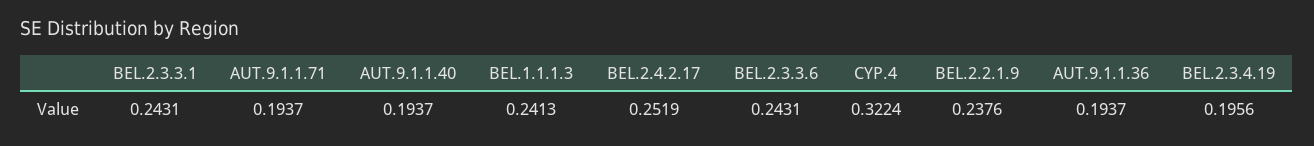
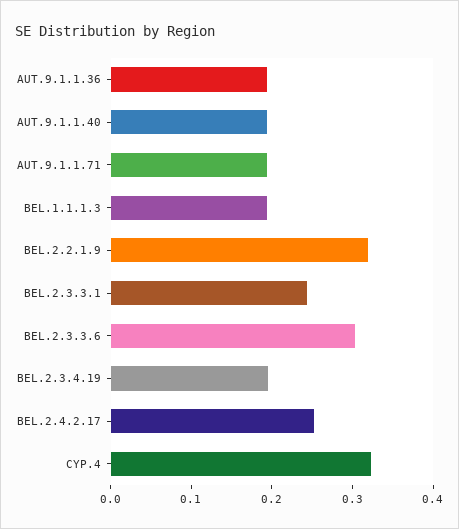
BEL.1.1.1.3: 0.2413 -> 0.2
BEL.2.3.3.6: 0.2431 -> 0.3
BEL.2.2.1.9: 0.2376 -> 0.32

